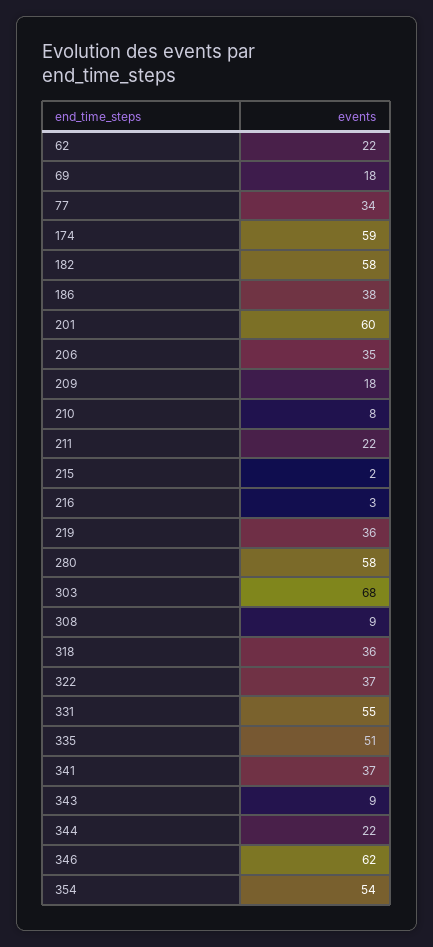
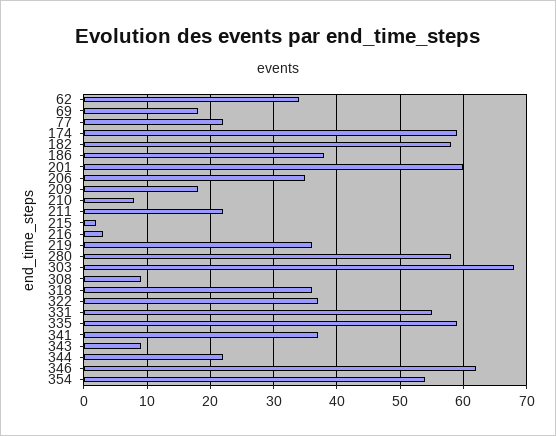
62: 22 -> 34
77: 34 -> 22
335: 51 -> 59

